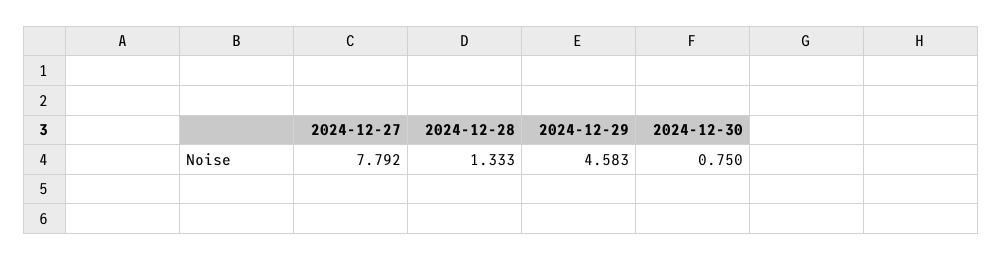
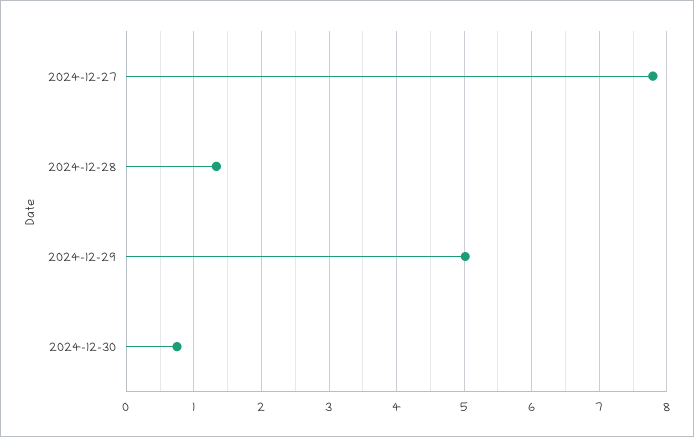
2024-12-29: 4.583 -> 5

